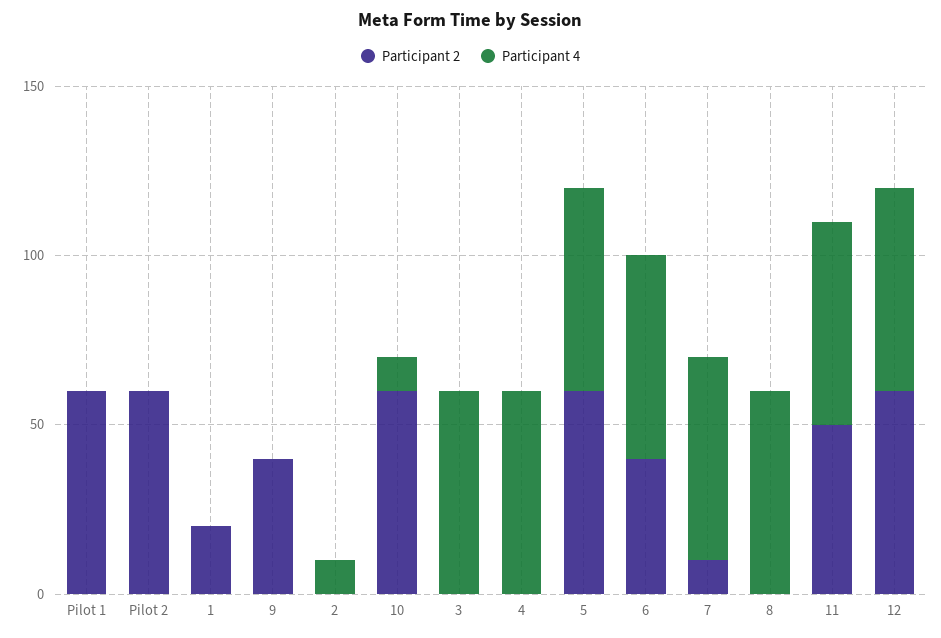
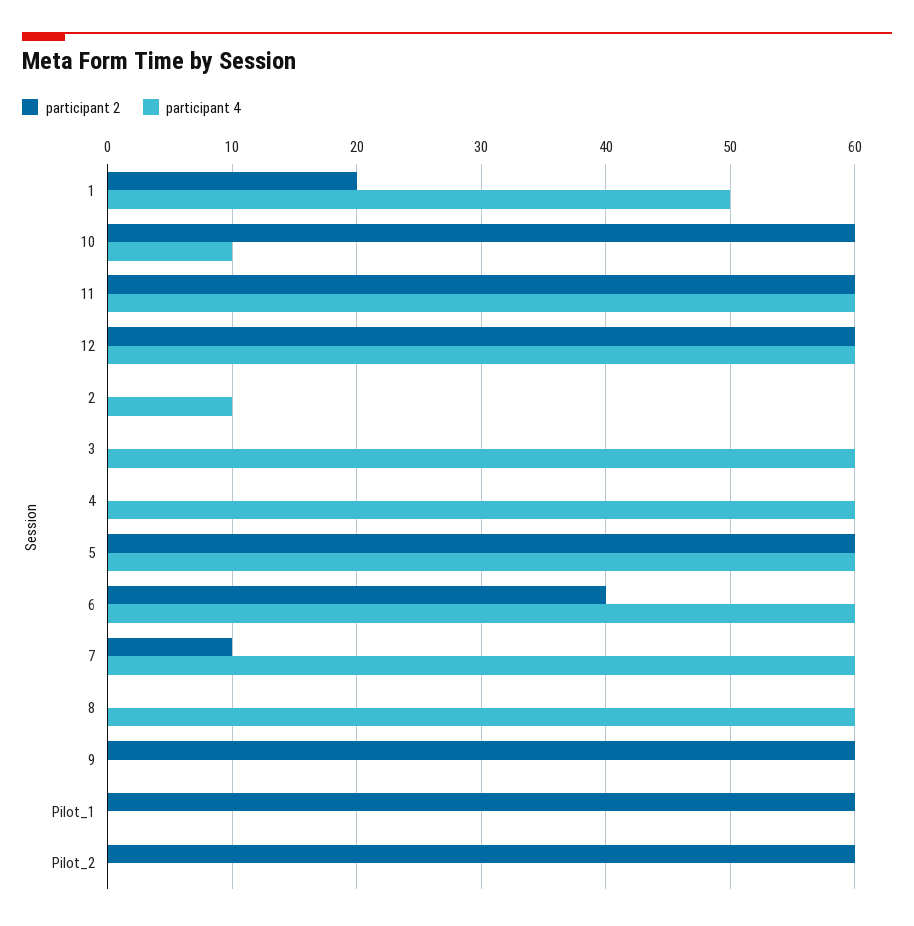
Participant 4, 1: 0 -> 50
Participant 2, 9: 40 -> 60
Participant 2, 11: 50 -> 60

